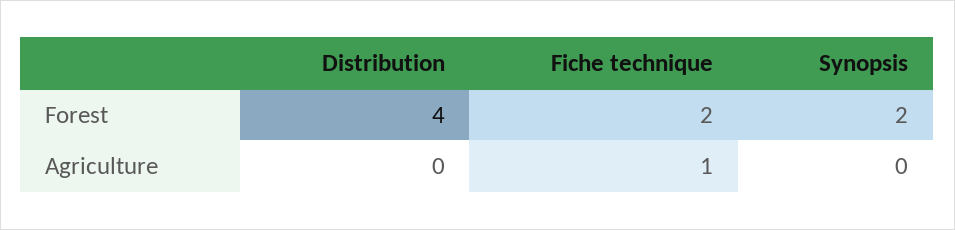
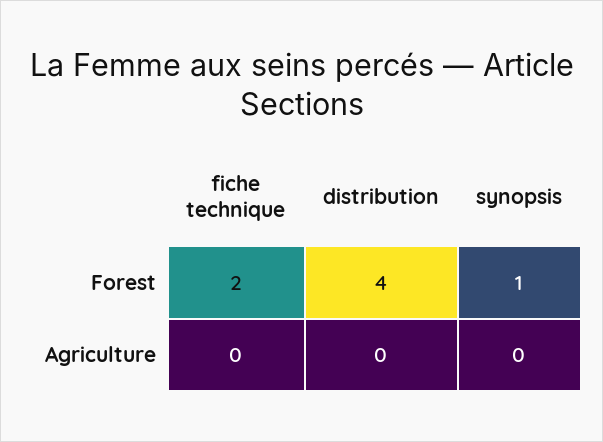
Synopsis, Forest: 2 -> 1
Fiche technique, Agriculture: 1 -> 0

